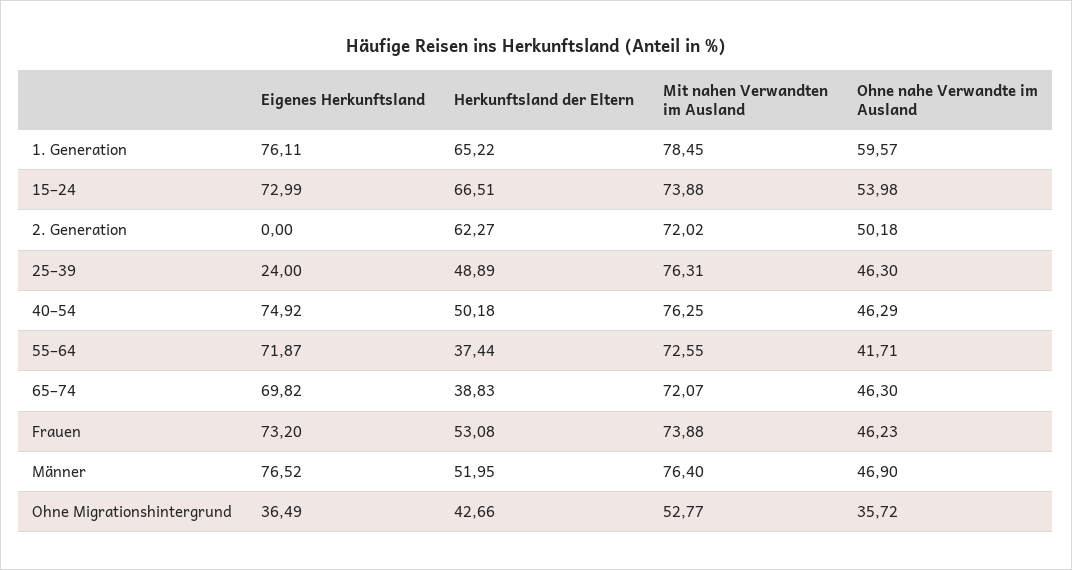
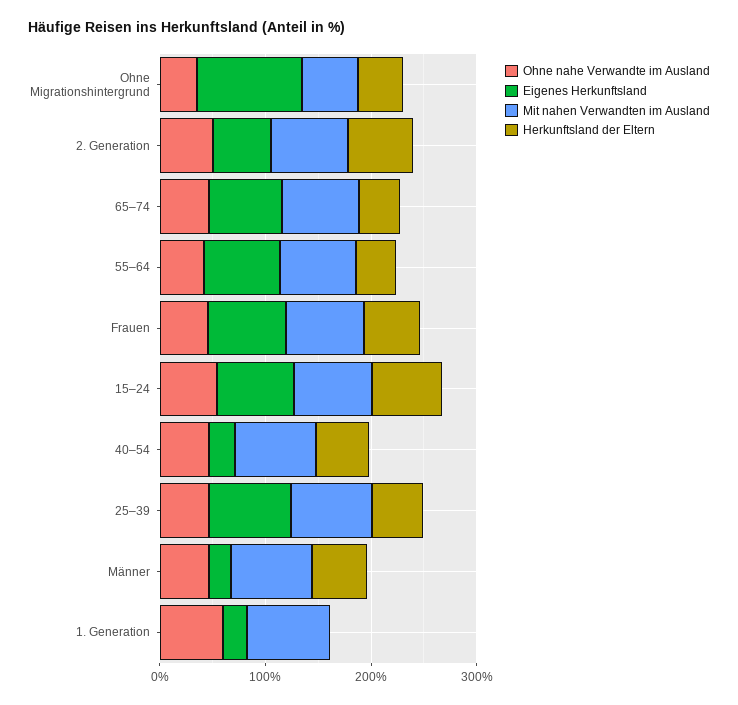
Eigenes Herkunftsland, 1. Generation: 76.11 -> 20
Herkunftsland der Eltern, 1. Generation: 65.22 -> 0
Eigenes Herkunftsland, 2. Generation: 0 -> 60
Eigenes Herkunftsland, 25–39: 24 -> 80
Eigenes Herkunftsland, 40–54: 74.92 -> 20
Eigenes Herkunftsland, Männer: 76.52 -> 20
Eigenes Herkunftsland, Ohne Migrationshintergrund: 36.49 -> 100

